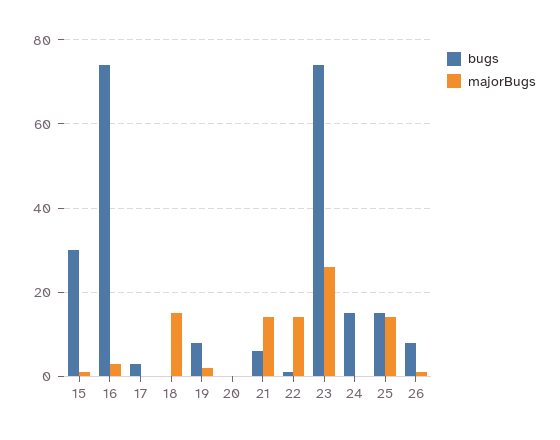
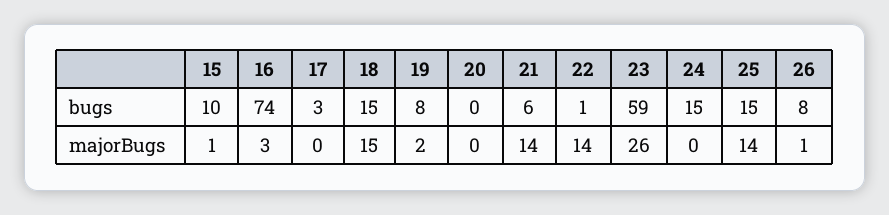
bugs, 15: 30 -> 10
bugs, 18: 0 -> 15
bugs, 23: 75 -> 59

